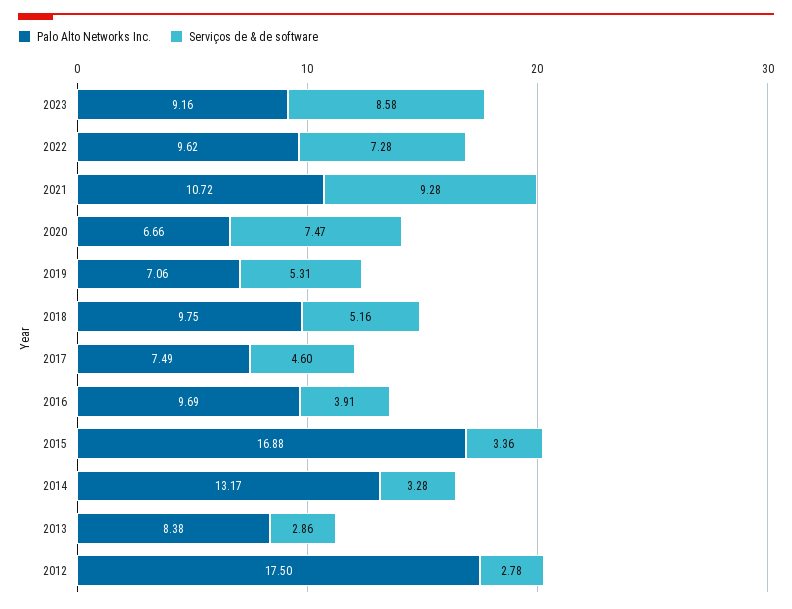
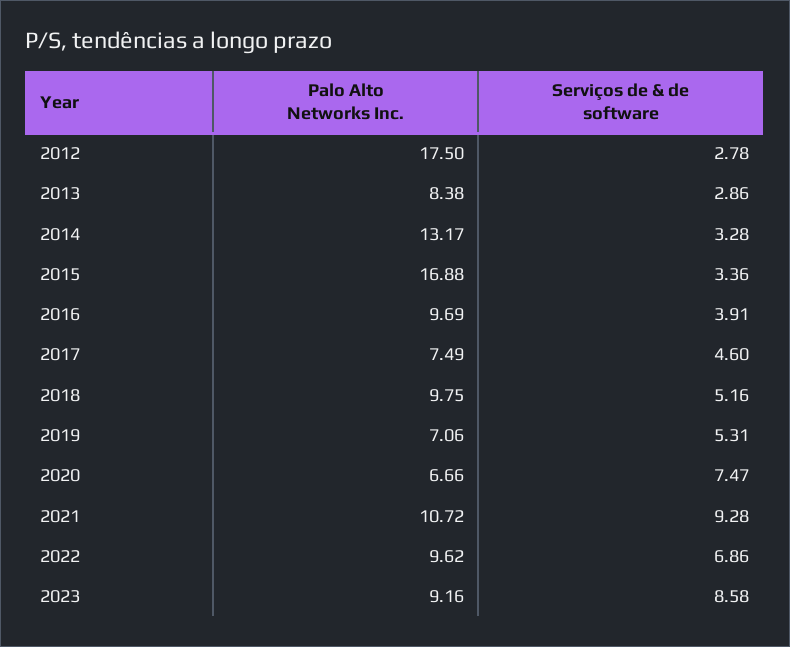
Serviços de & de software, 2022: 7.28 -> 6.86

